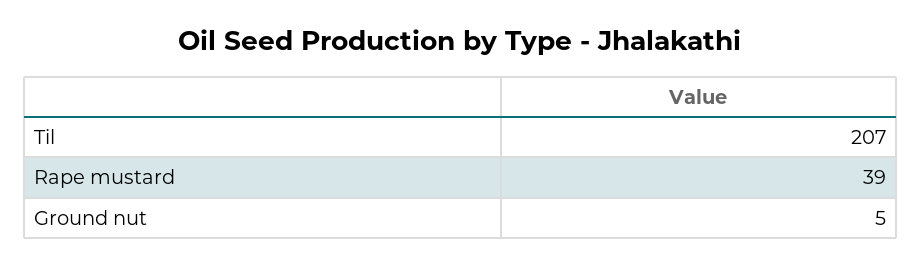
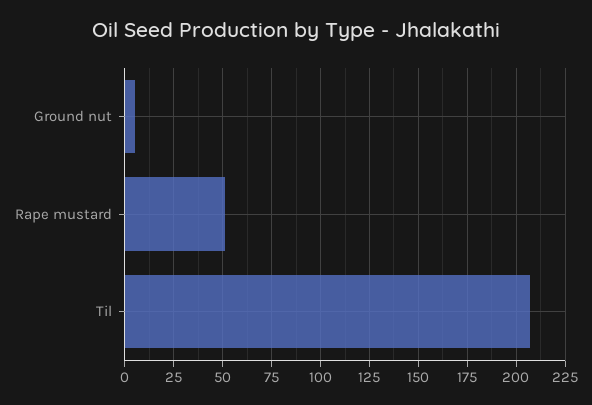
Rape mustard: 39 -> 50

